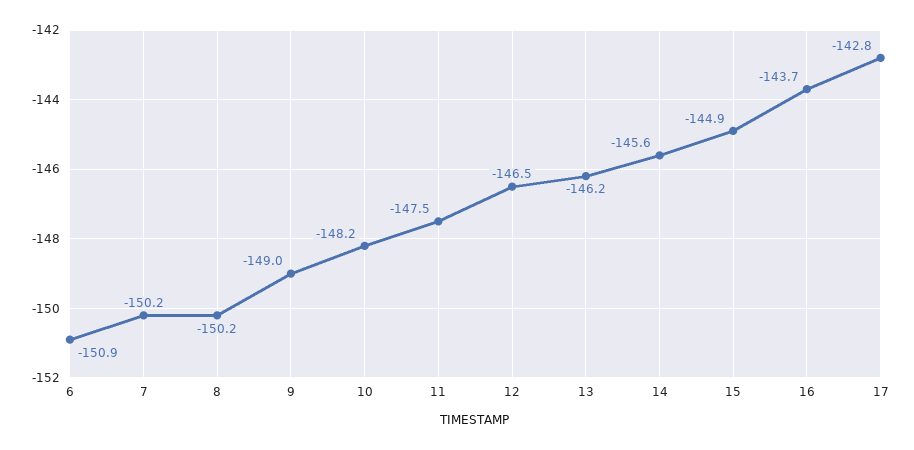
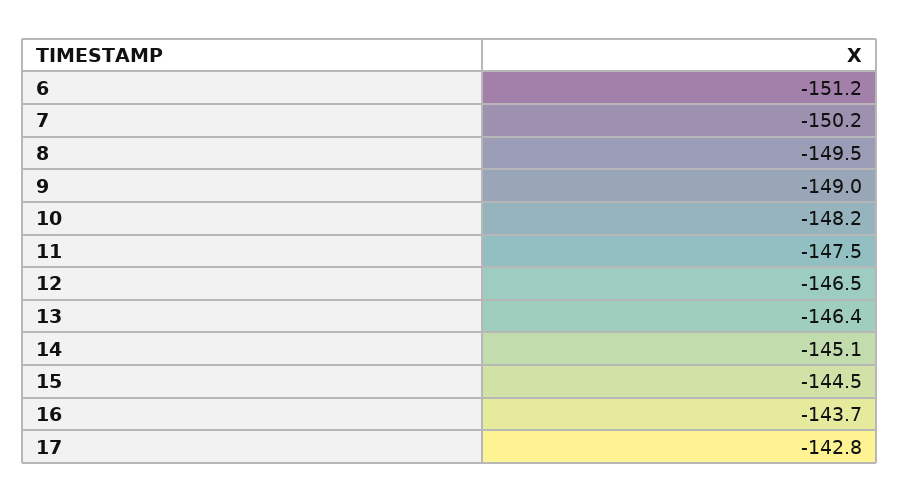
6: -150.9 -> -151.2
8: -150.2 -> -149.5
13: -146.2 -> -146.4
14: -145.6 -> -145.1
15: -144.9 -> -144.5

